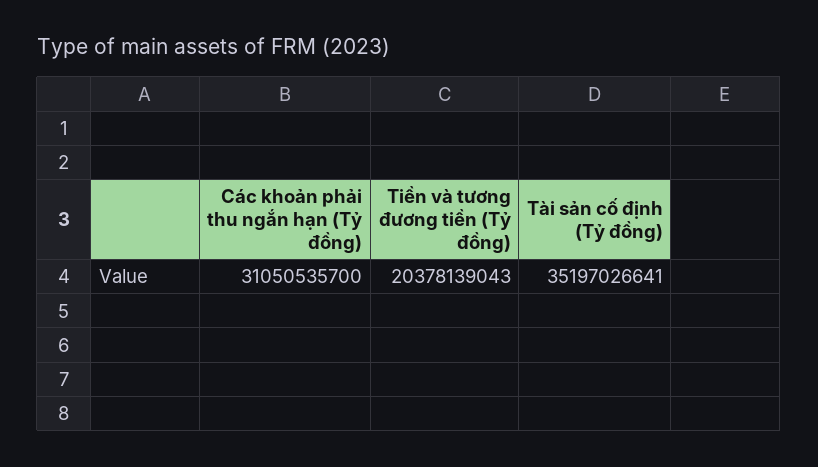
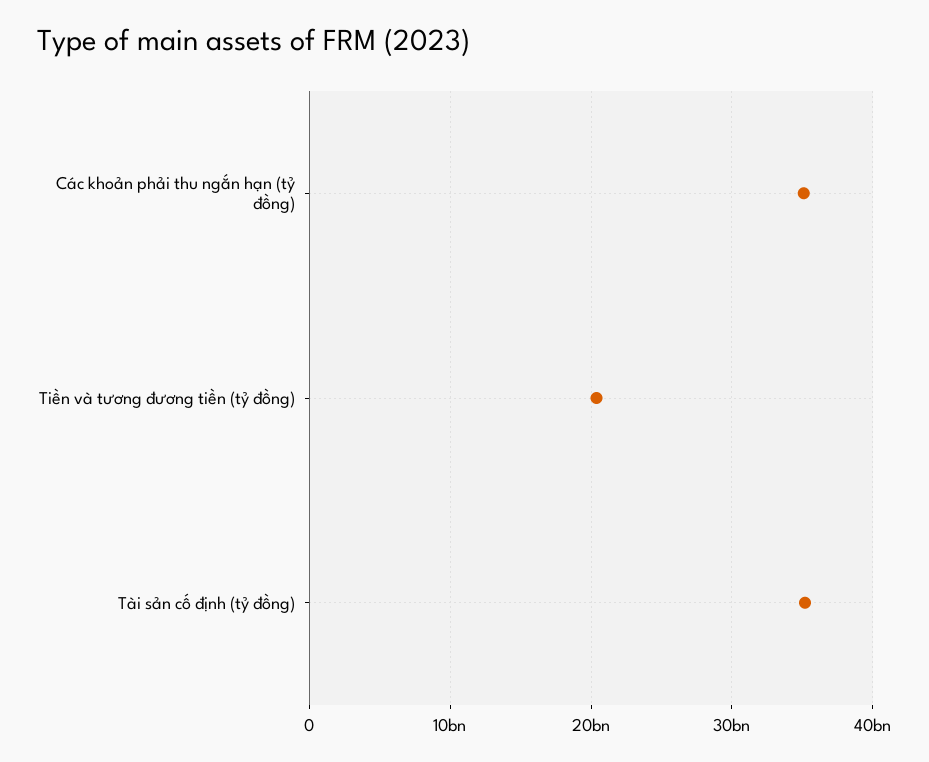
Các khoản phải thu ngắn hạn (Tỷ đồng): 31050535700 -> 35000000000

